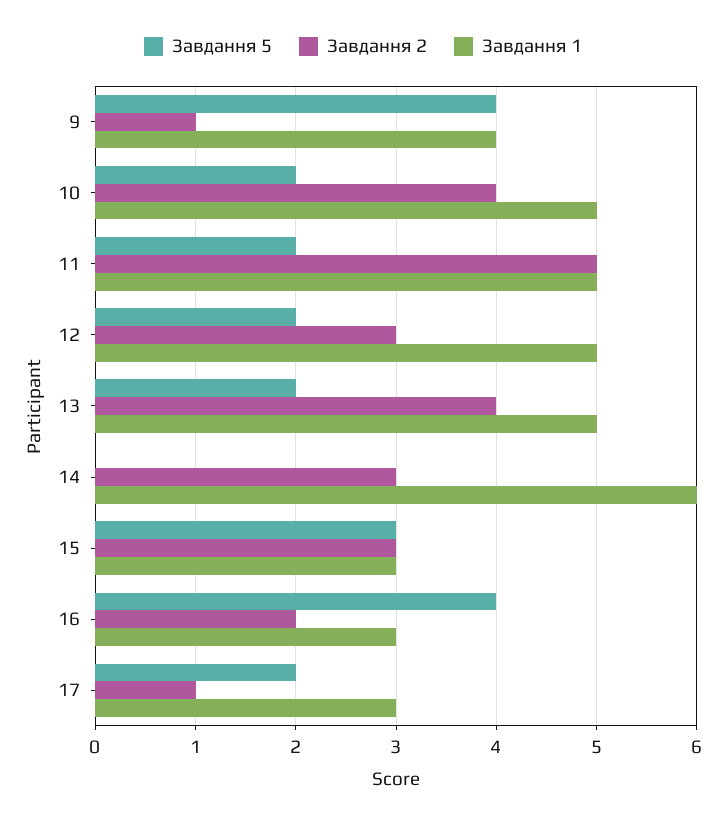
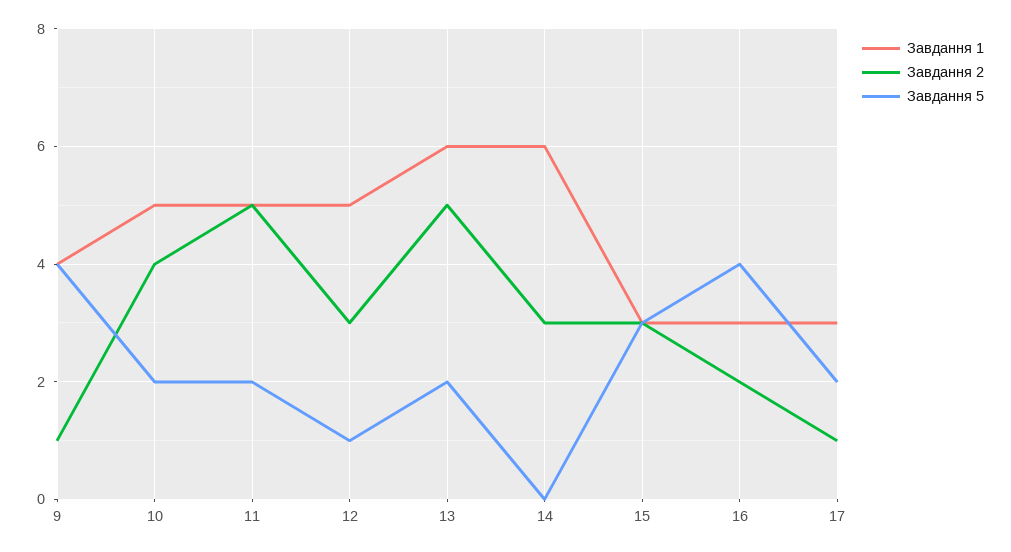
Завдання 5, 12: 2 -> 1
Завдання 2, 13: 4 -> 5
Завдання 1, 13: 5 -> 6

